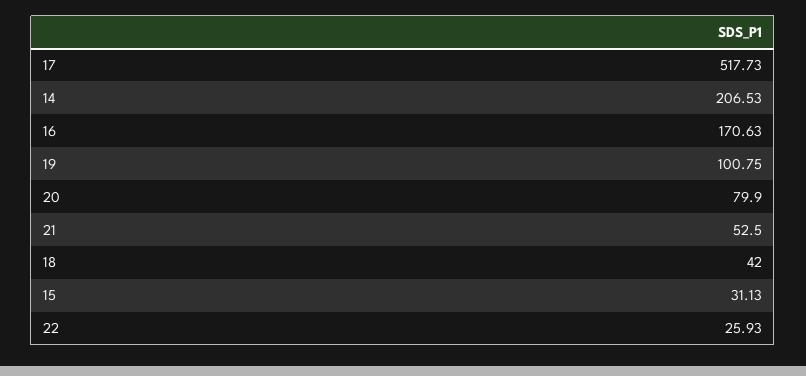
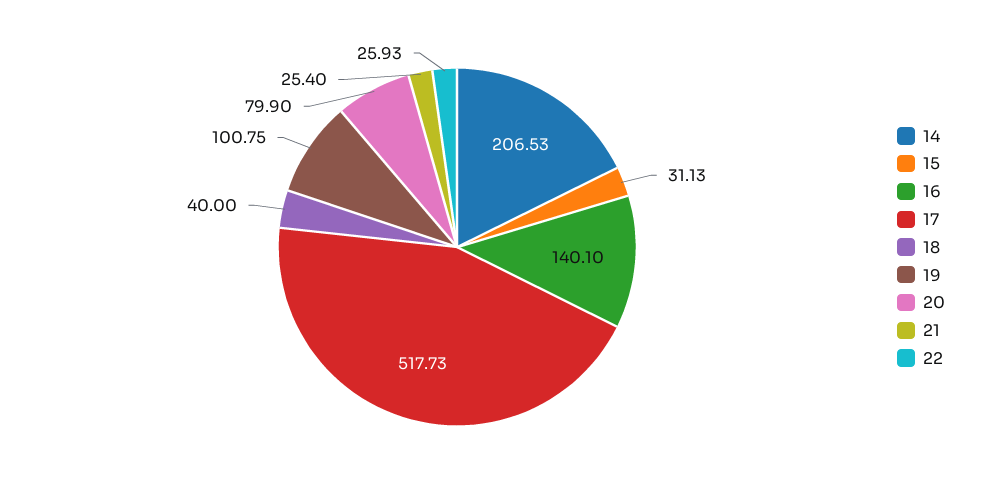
16: 170.63 -> 140.1
21: 52.5 -> 25.4
18: 42 -> 40

